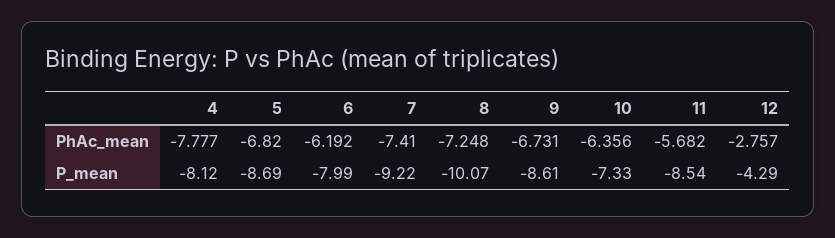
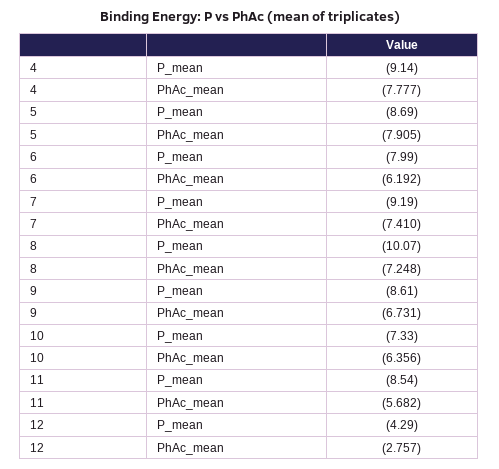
5, PhAc_mean: -6.82 -> -7.905
4, P_mean: -8.12 -> -9.14
7, P_mean: -9.22 -> -9.19

